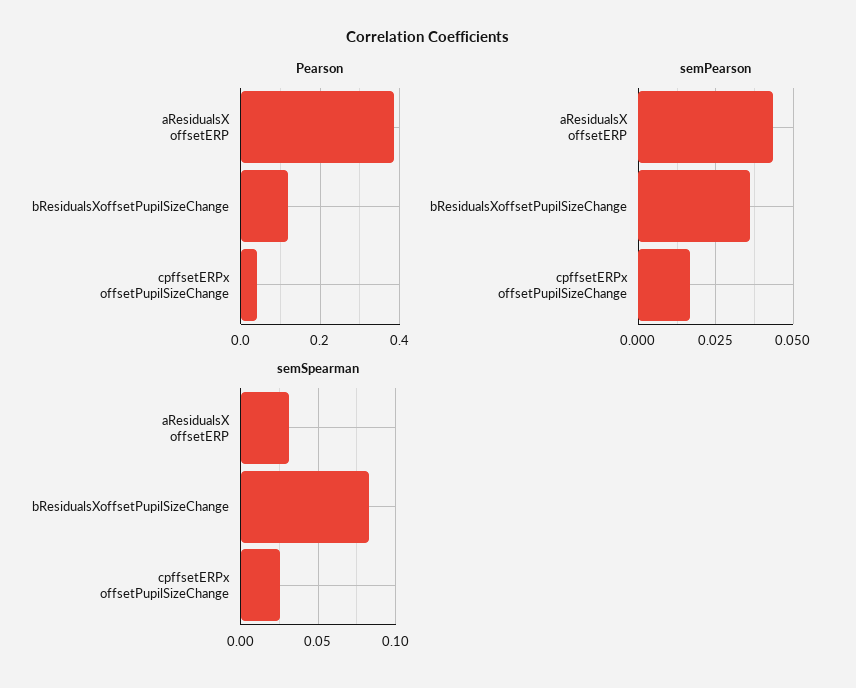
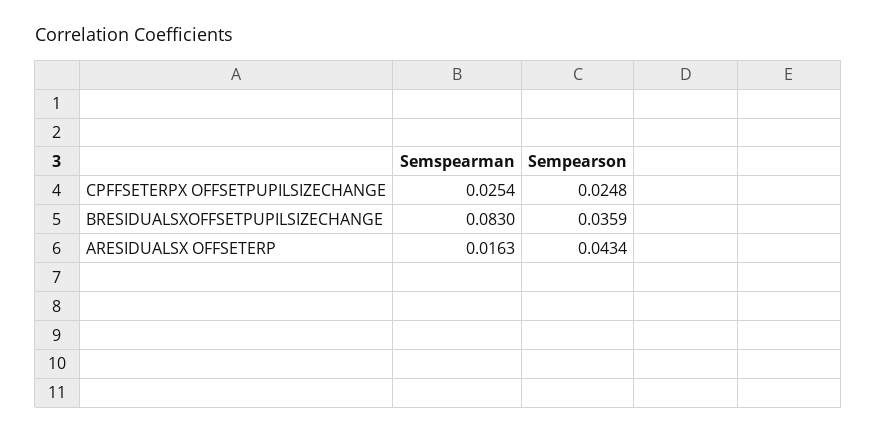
Pearson, aResidualsX offsetERP: 0.38 -> none
Pearson, bResidualsXoffsetPupilSizeChange: 0.12 -> none
Pearson, cpffsetERPx offsetPupilSizeChange: 0.04 -> none
semPearson, cpffsetERPx offsetPupilSizeChange: 0.0175 -> 0.0248
semSpearman, aResidualsX offsetERP: 0.03 -> 0.0163

